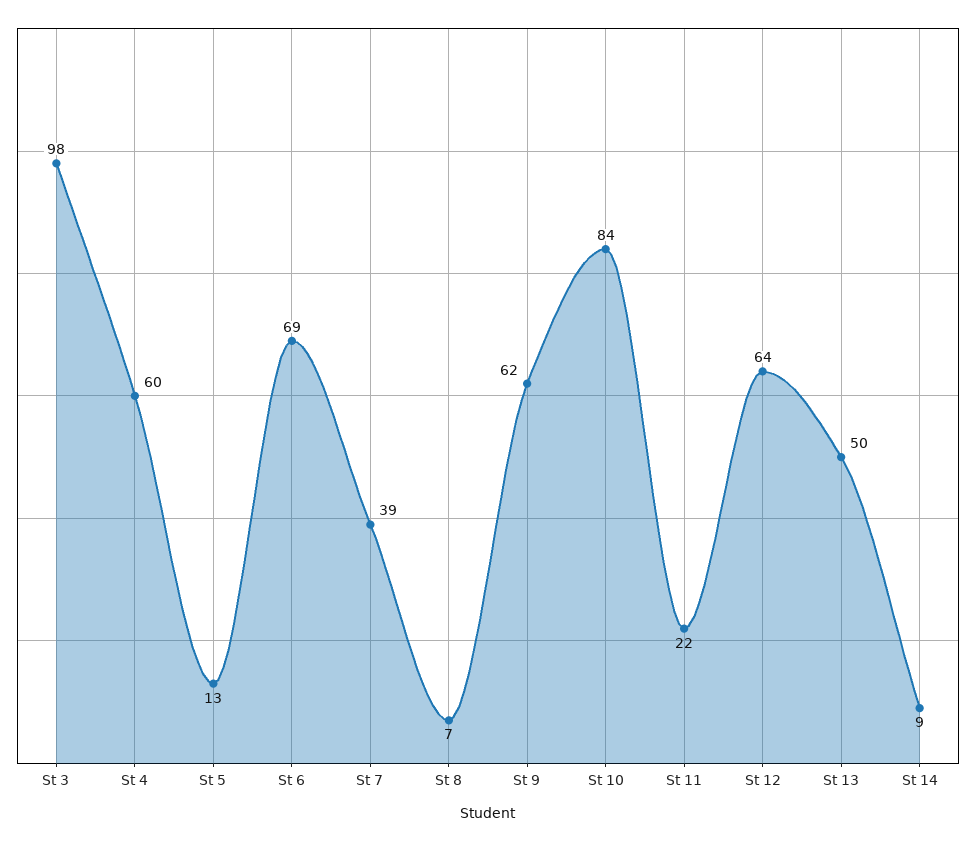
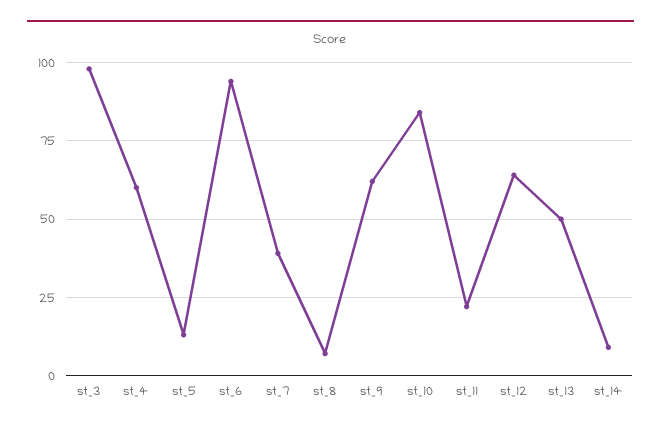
St 6: 69 -> 95

